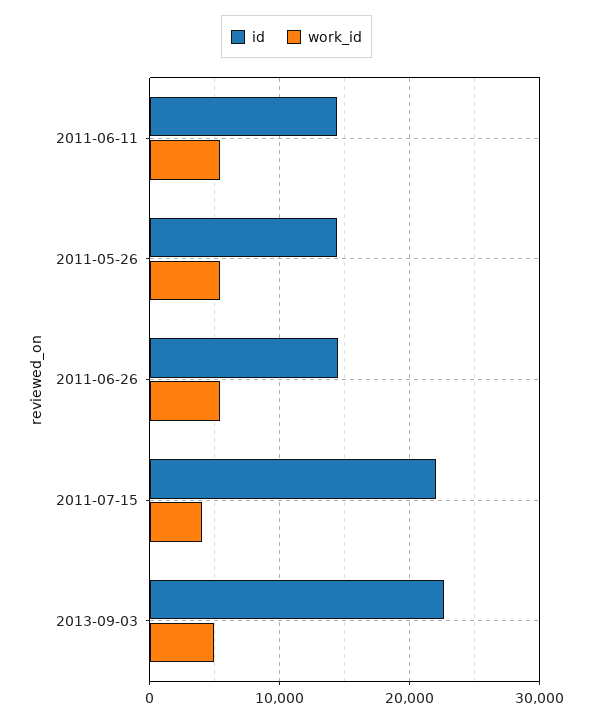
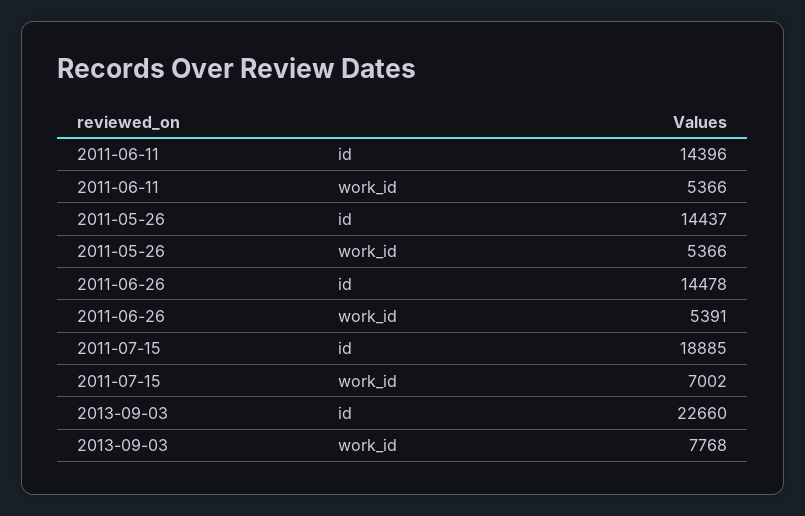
id, 2011-07-15: 22000 -> 18885
work_id, 2011-07-15: 4000 -> 7002
work_id, 2013-09-03: 5000 -> 7768

